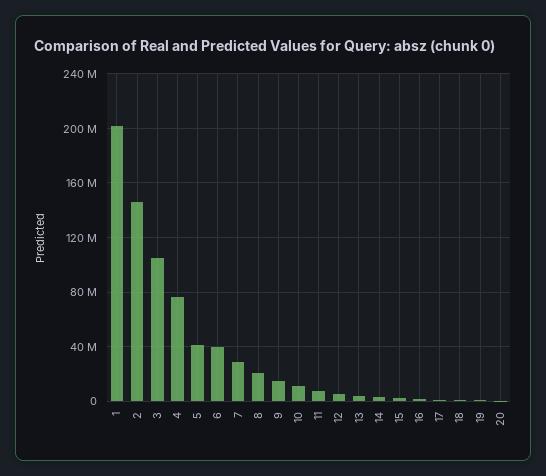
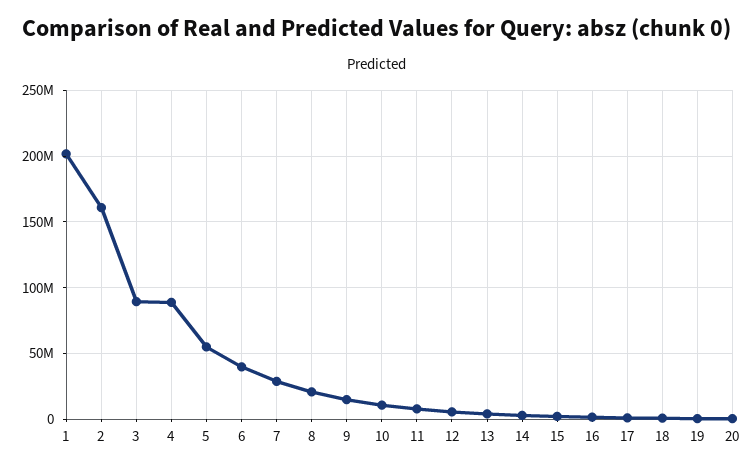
2: 145000000 -> 160000000
3: 105000000 -> 90000000
4: 75000000 -> 90000000
5: 40000000 -> 55000000

